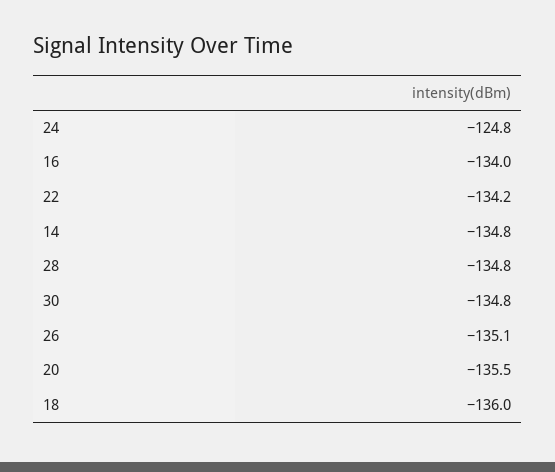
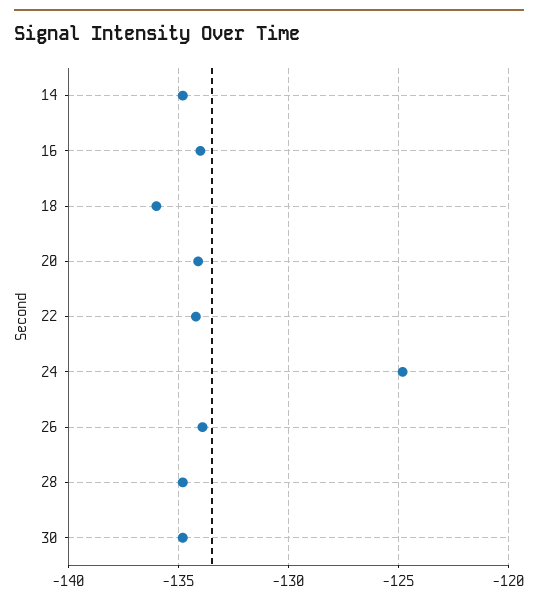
26: -135.1 -> -134
20: -135.5 -> -134

